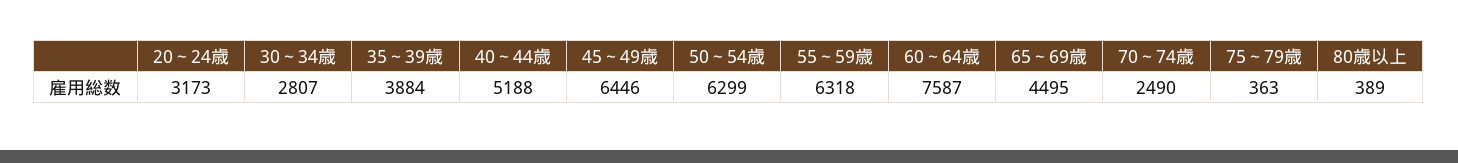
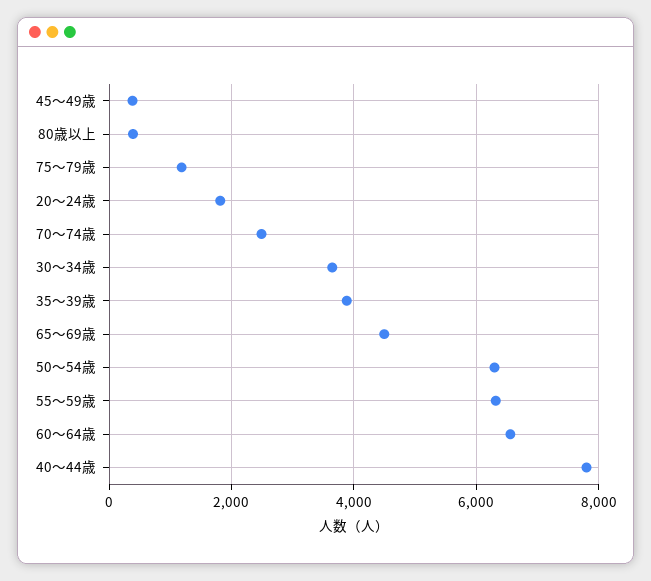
20～24歳: 3173 -> 1800
30～34歳: 2807 -> 3600
40～44歳: 5188 -> 7800
45～49歳: 6446 -> 400
60～64歳: 7587 -> 6600
75～79歳: 363 -> 1200

